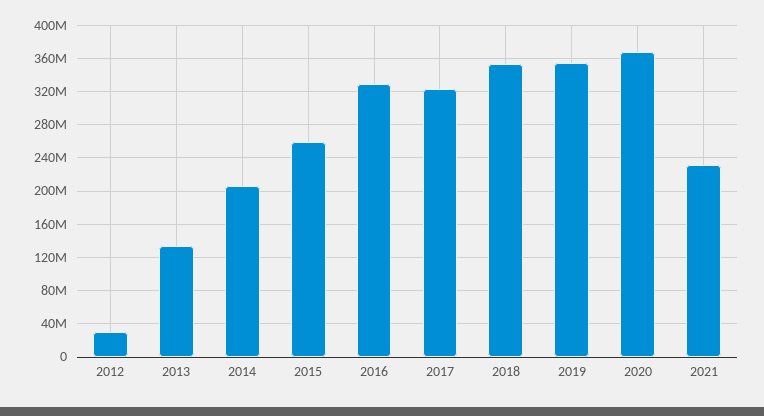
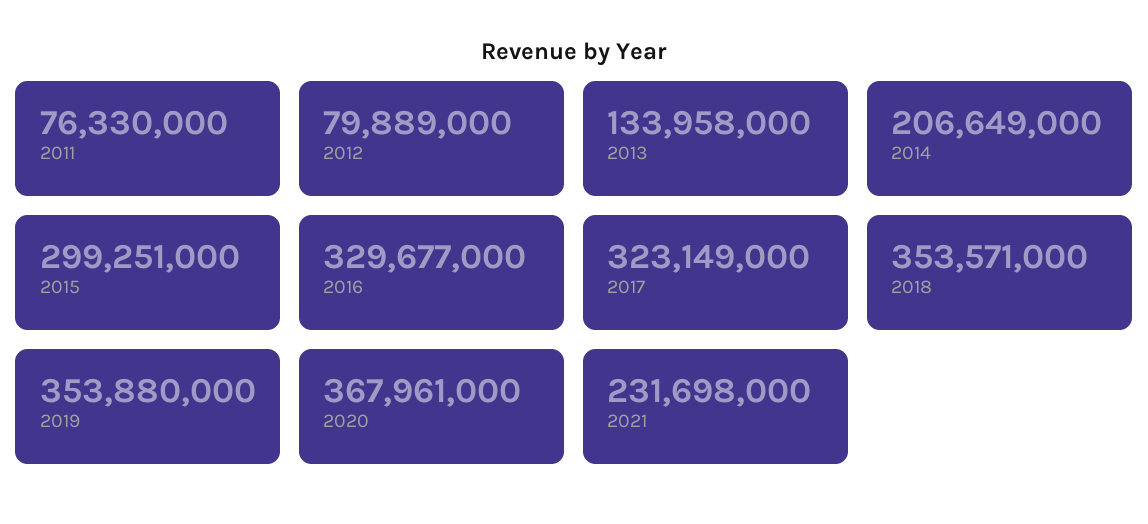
2012: 30000000 -> 79889000
2015: 260000000 -> 299251000
2011: none -> 76330000

